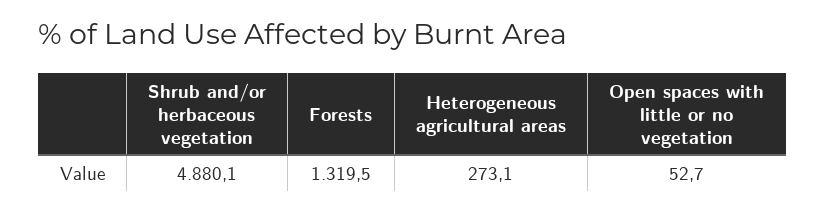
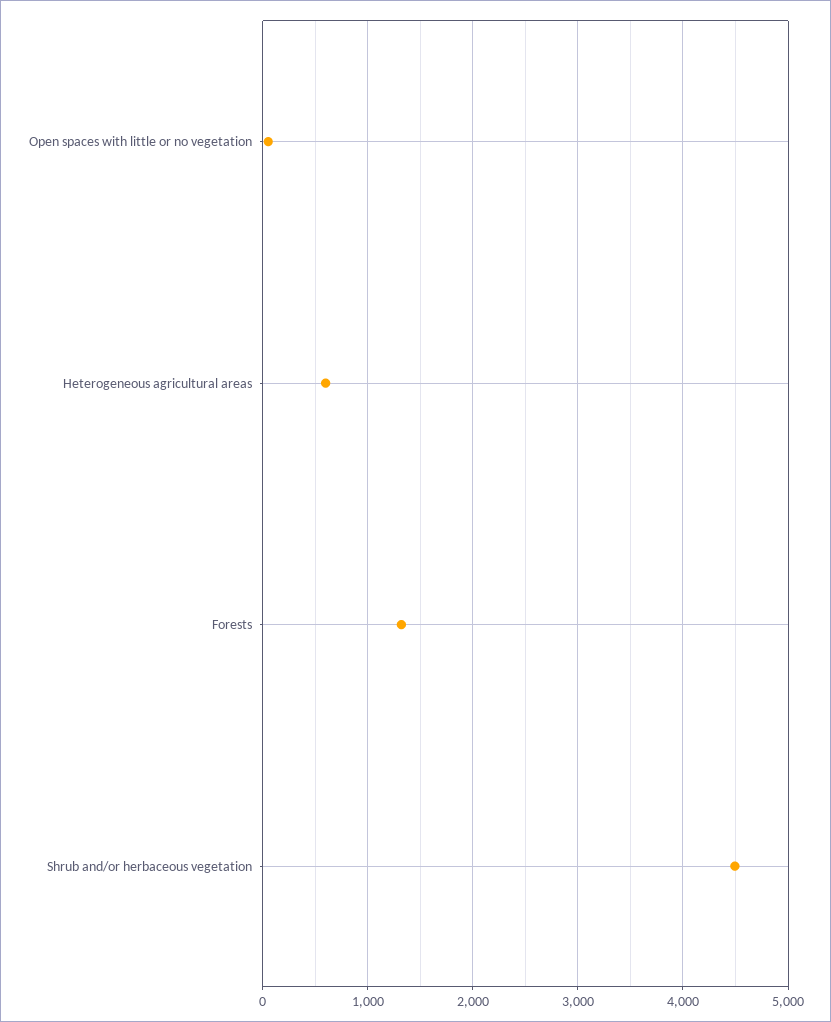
Shrub and/or herbaceous vegetation: 4880.1 -> 4500
Heterogeneous agricultural areas: 273.1 -> 600

